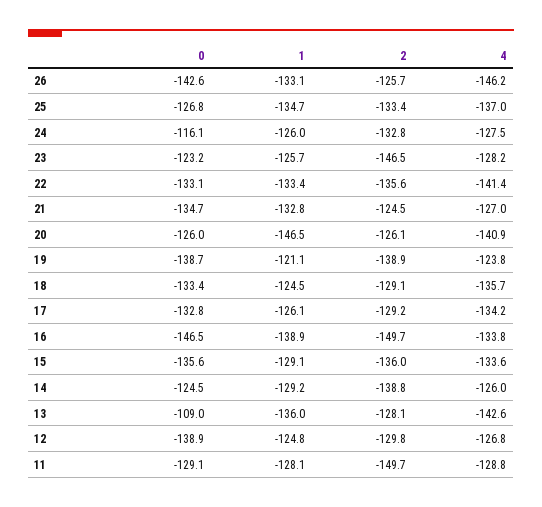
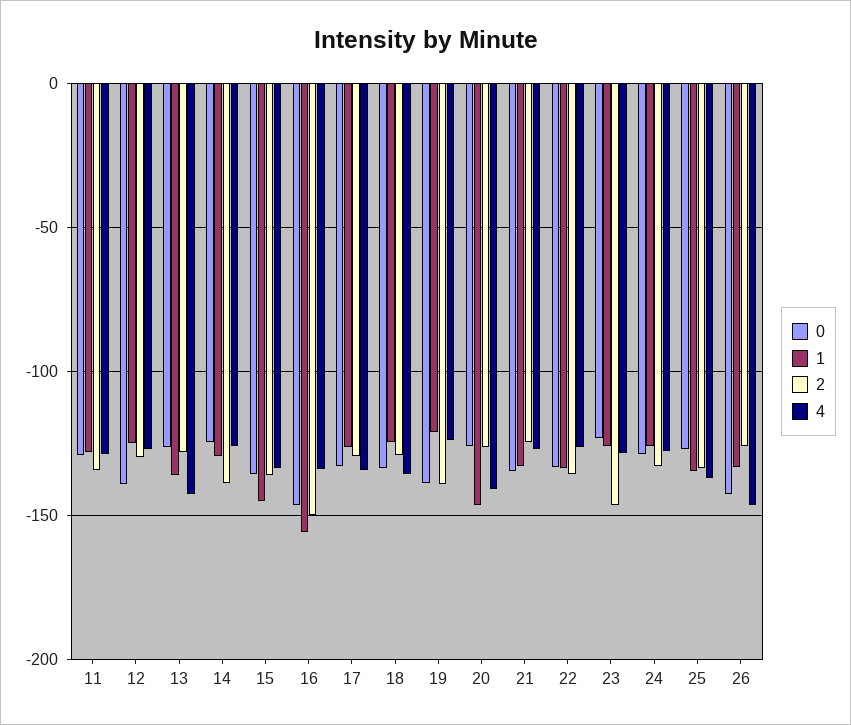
0, 24: -116.1 -> -130
4, 22: -141.4 -> -125
1, 16: -138.9 -> -155
1, 15: -129.1 -> -145
0, 13: -109 -> -125
2, 11: -149.7 -> -135

